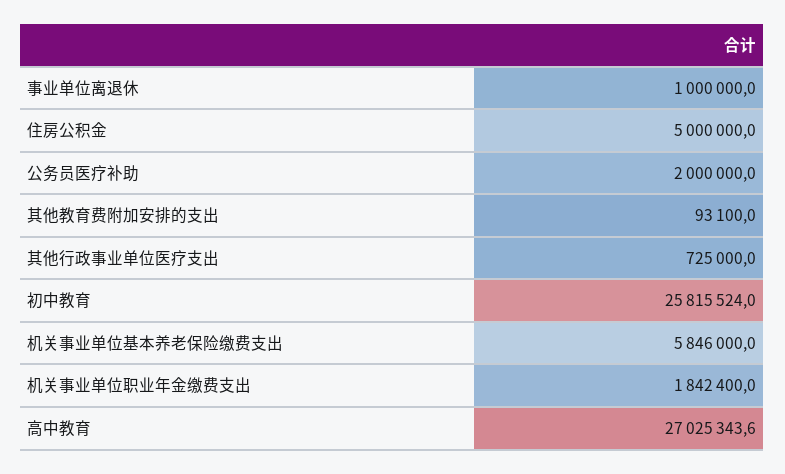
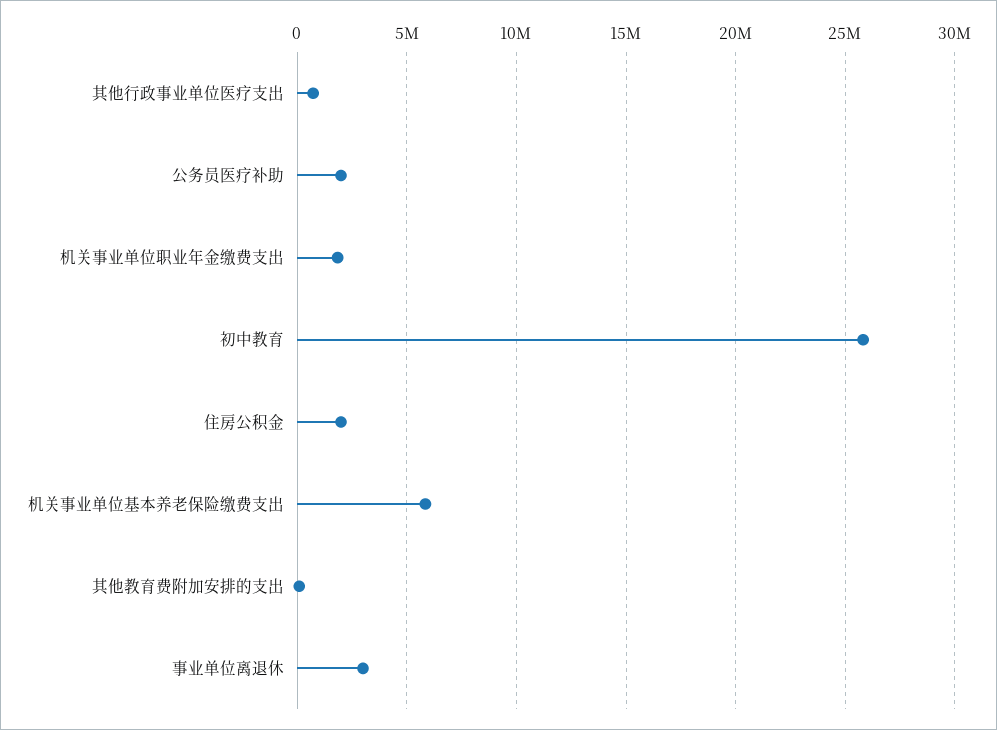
事业单位离退休: 1000000 -> 3000000
住房公积金: 5000000 -> 2000000
高中教育: 27025343.6 -> none

